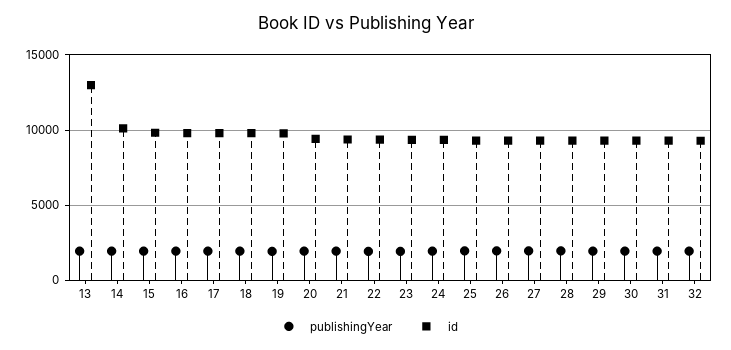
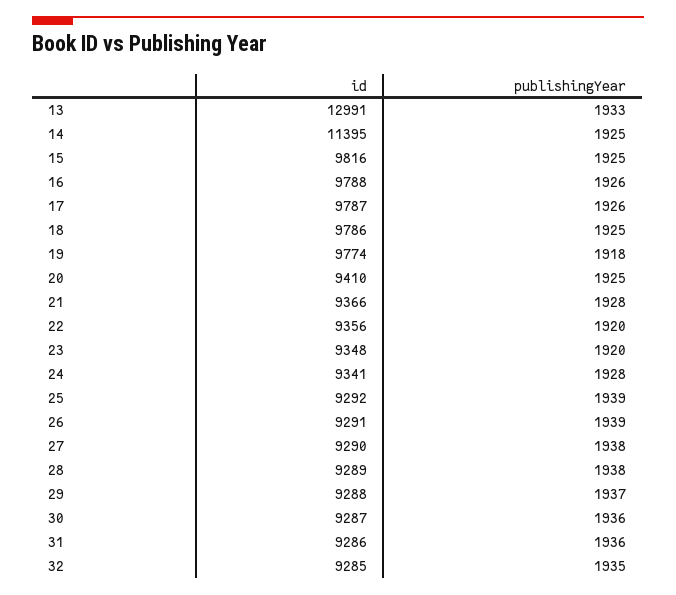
id, 14: 10000 -> 11395

